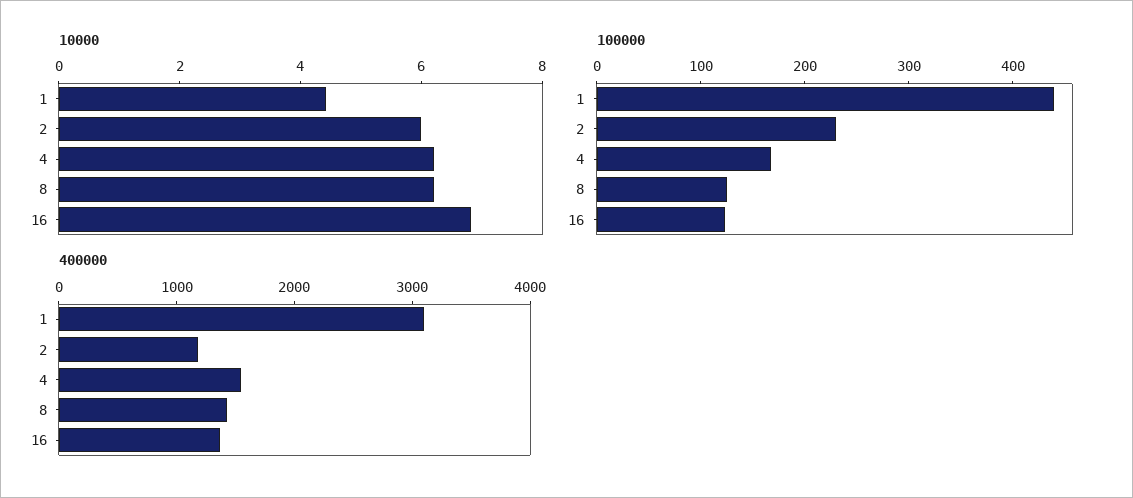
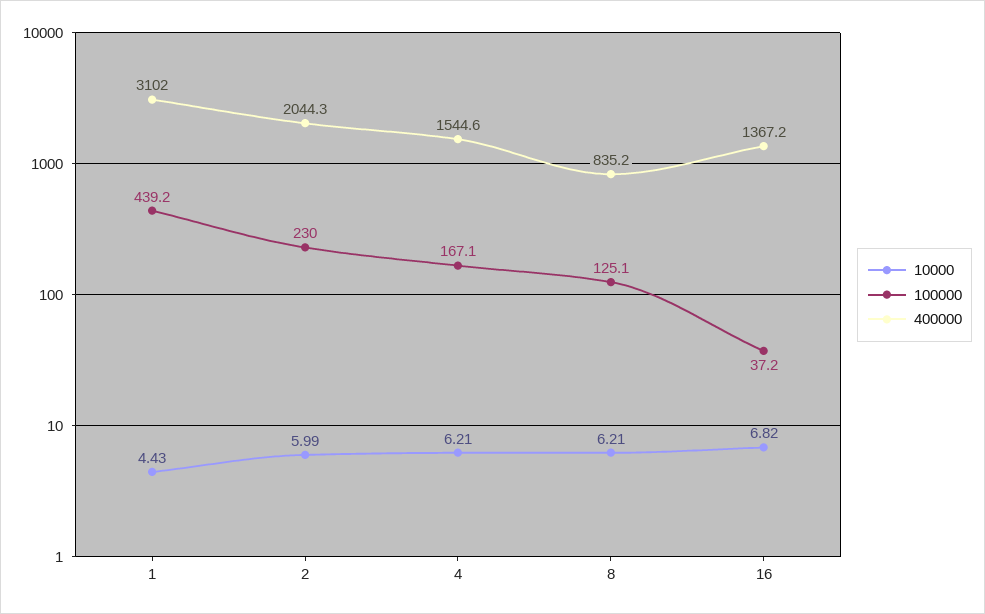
100000, 16: 120 -> 37.2
400000, 2: 1200 -> 2044.3
400000, 8: 1400 -> 835.2

